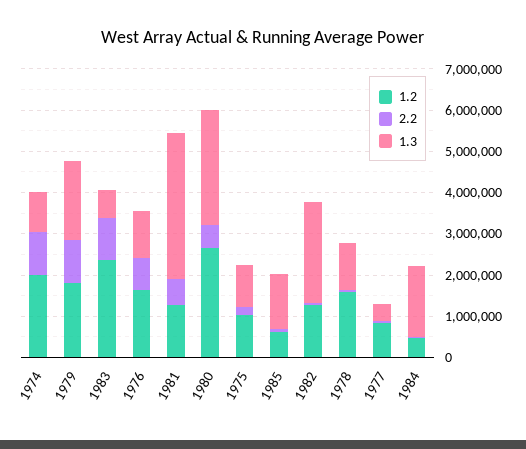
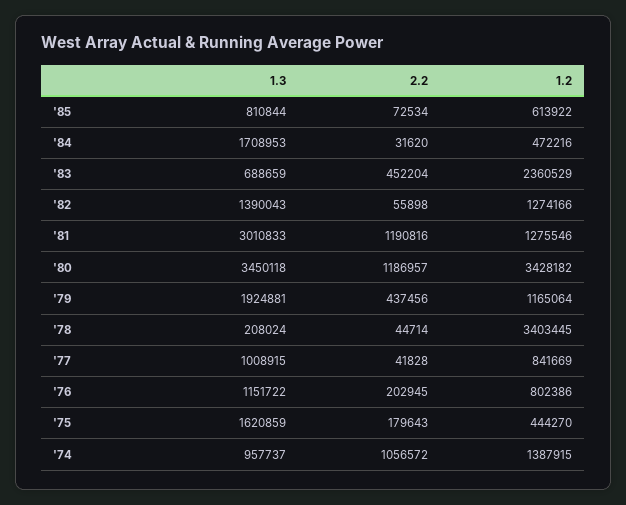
1.2, 1974: 2000000 -> 1387915
1.2, 1979: 1800000 -> 1165064
2.2, 1979: 1000000 -> 437456
2.2, 1983: 1000000 -> 452204
1.2, 1976: 1600000 -> 802386
2.2, 1976: 800000 -> 202945
2.2, 1981: 600000 -> 1190816
1.3, 1981: 3600000 -> 3010833
1.2, 1980: 2600000 -> 3428182
2.2, 1980: 600000 -> 1186957
1.3, 1980: 2800000 -> 3450118
1.2, 1975: 1000000 -> 444270
1.3, 1975: 1000000 -> 1620859
1.3, 1985: 1400000 -> 810844
1.3, 1982: 2400000 -> 1390043
1.2, 1978: 1600000 -> 3403445
1.3, 1978: 1200000 -> 208024
1.3, 1977: 400000 -> 1008915

